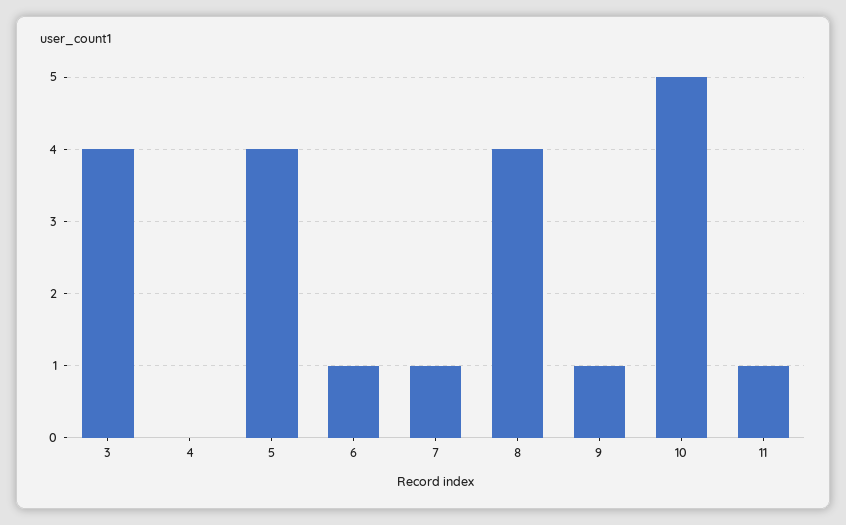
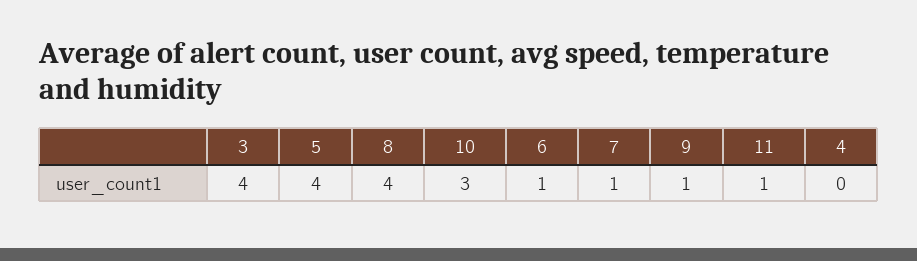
10: 5 -> 3

